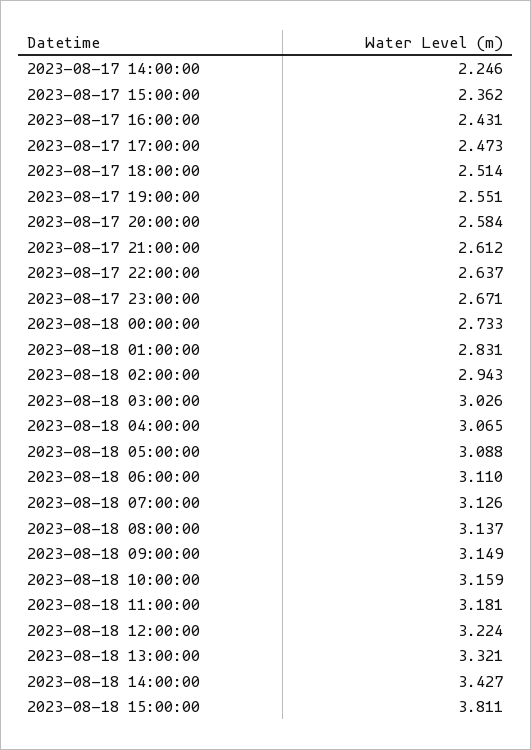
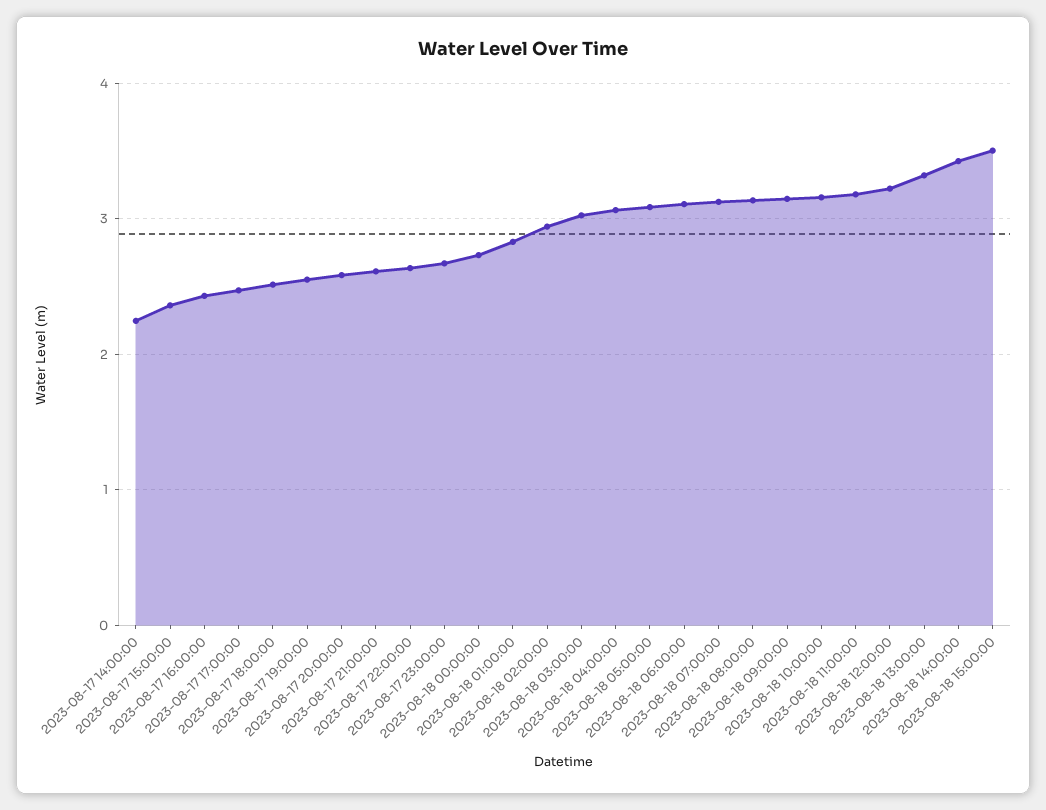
2023-08-18 15:00:00: 3.811 -> 3.5

